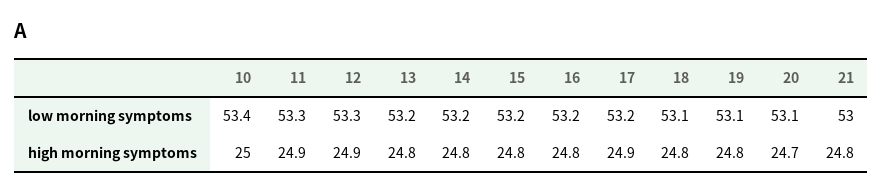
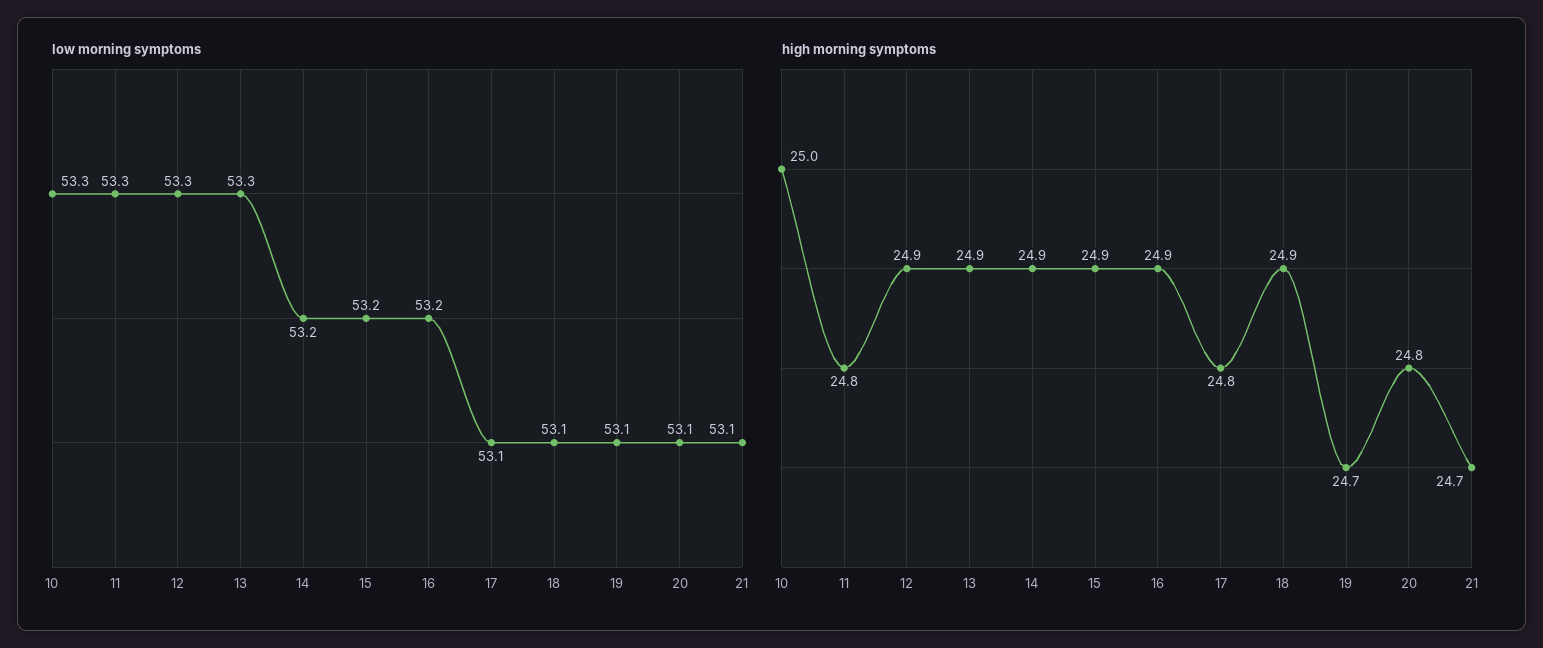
low morning symptoms, 10: 53.4 -> 53.3
low morning symptoms, 13: 53.2 -> 53.3
low morning symptoms, 17: 53.2 -> 53.1
low morning symptoms, 21: 53 -> 53.1
high morning symptoms, 11: 24.9 -> 24.8
high morning symptoms, 13: 24.8 -> 24.9
high morning symptoms, 14: 24.8 -> 24.9
high morning symptoms, 15: 24.8 -> 24.9
high morning symptoms, 16: 24.8 -> 24.9
high morning symptoms, 17: 24.9 -> 24.8
high morning symptoms, 18: 24.8 -> 24.9
high morning symptoms, 19: 24.8 -> 24.7
high morning symptoms, 20: 24.7 -> 24.8
high morning symptoms, 21: 24.8 -> 24.7

